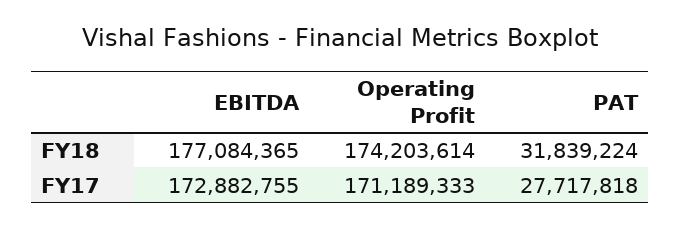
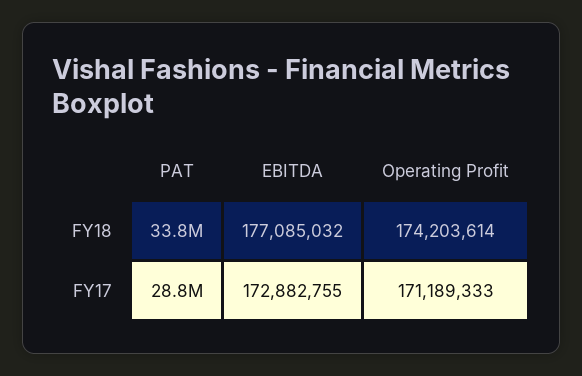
EBITDA, FY18: 177084365 -> 177085032
PAT, FY18: 31839224 -> 33800000
PAT, FY17: 27717818 -> 28800000

